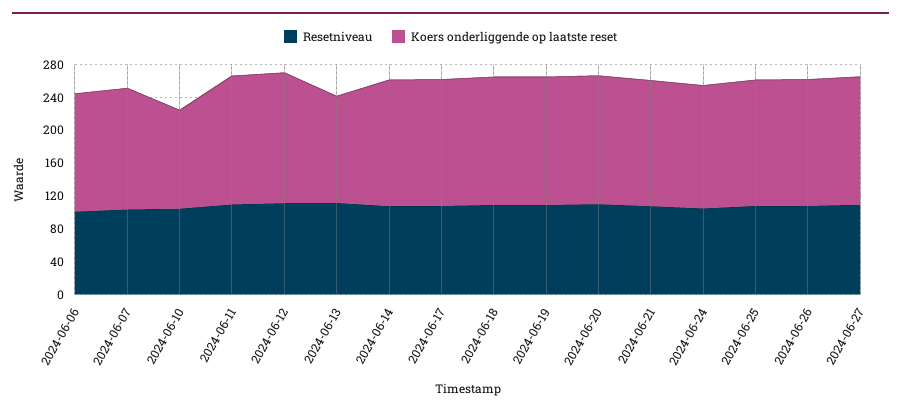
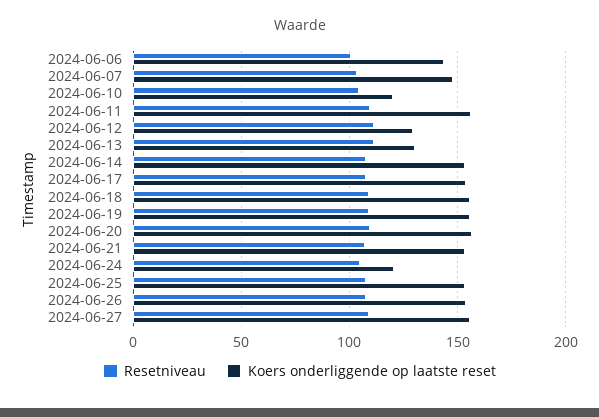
Koers onderliggende op laatste reset, 2024-06-12: 160 -> 130
Koers onderliggende op laatste reset, 2024-06-24: 150 -> 120

